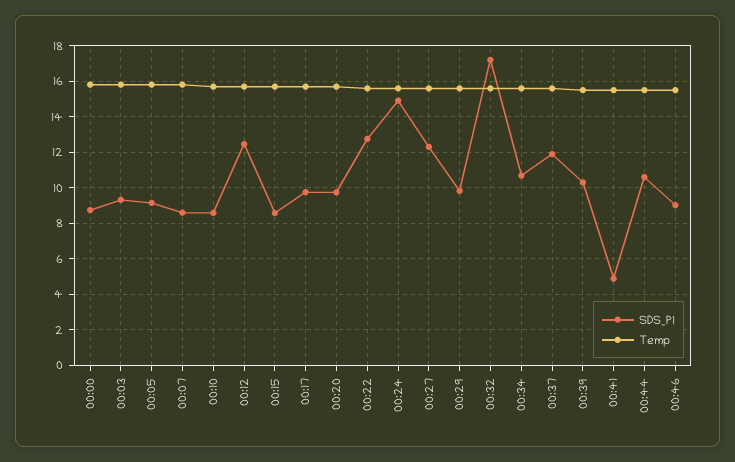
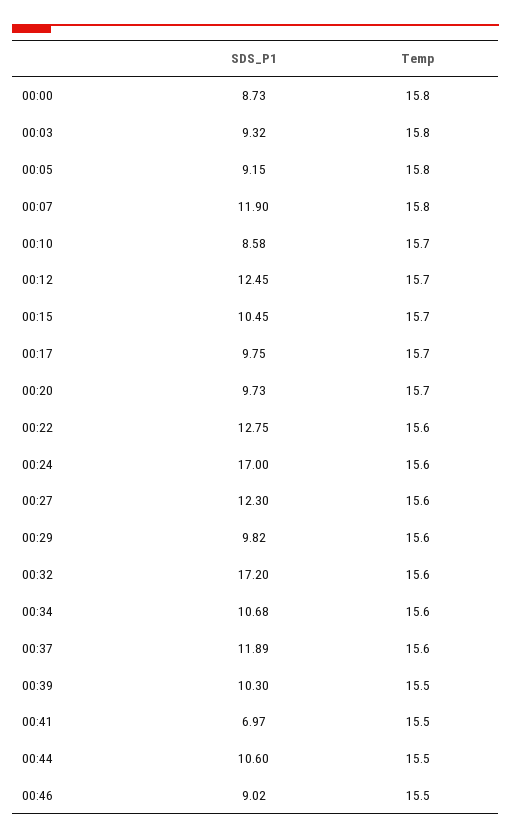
SDS_P1, 00:07: 8.5 -> 11.9
SDS_P1, 00:15: 8.5 -> 10.45
SDS_P1, 00:24: 15 -> 17
SDS_P1, 00:41: 5 -> 6.97

